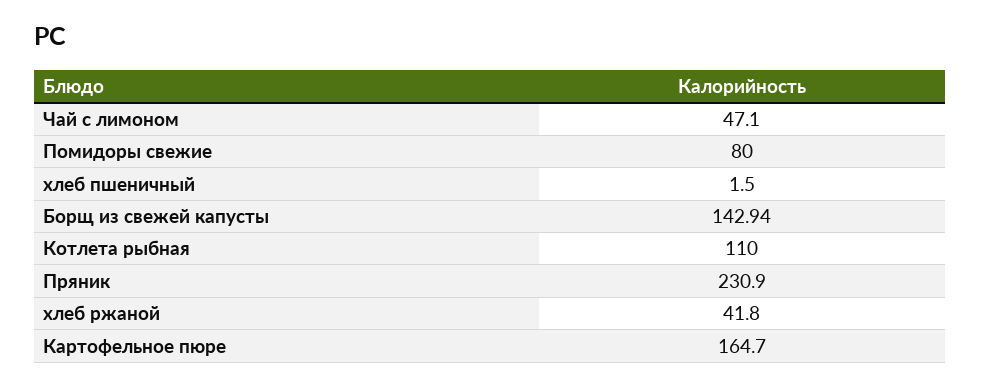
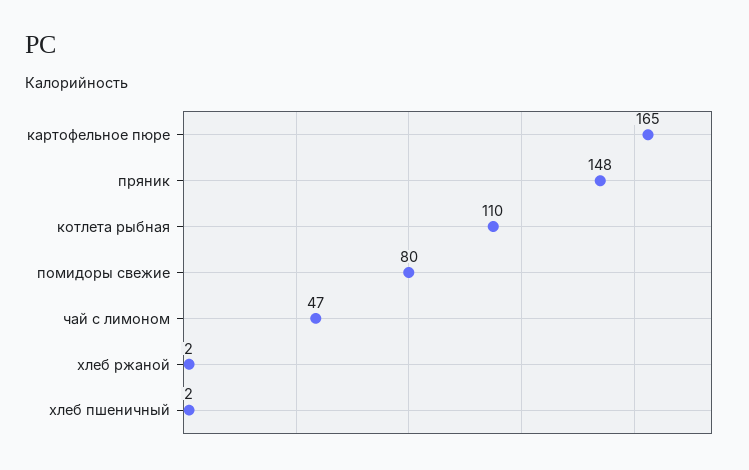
Борщ из свежей капусты: 142.94 -> none
Пряник: 230.9 -> 148
хлеб ржаной: 41.8 -> 2

